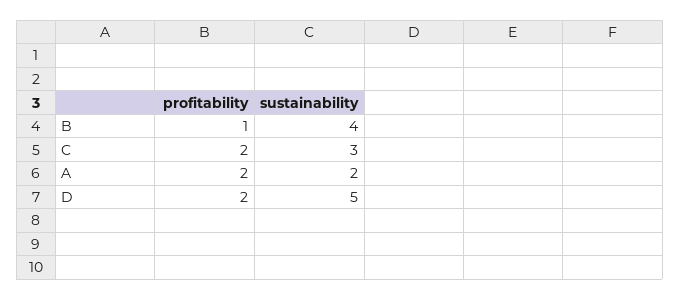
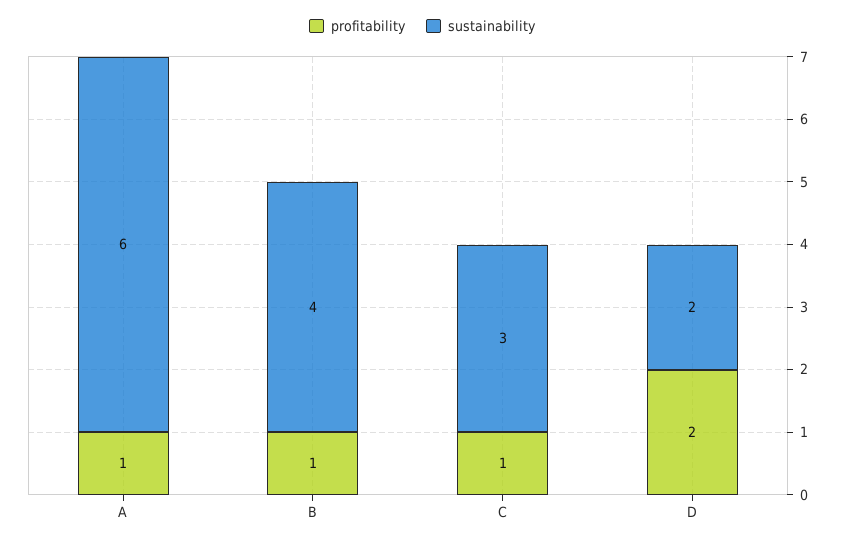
profitability, C: 2 -> 1
profitability, A: 2 -> 1
sustainability, A: 2 -> 6
sustainability, D: 5 -> 2

